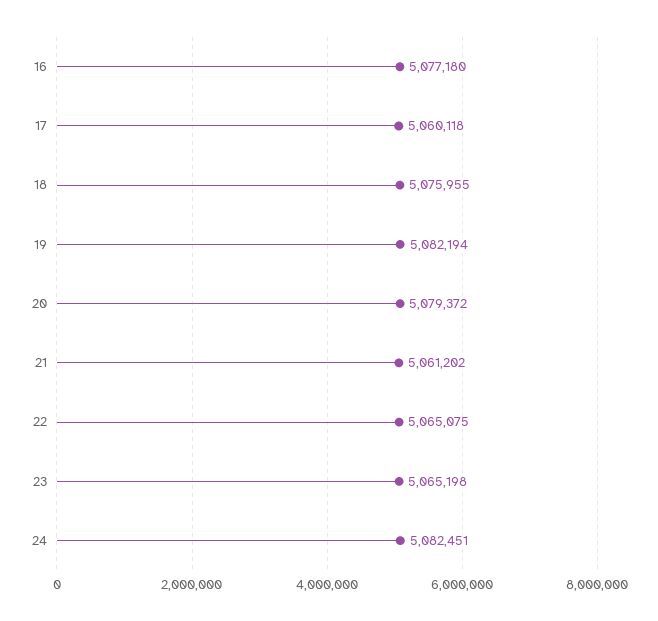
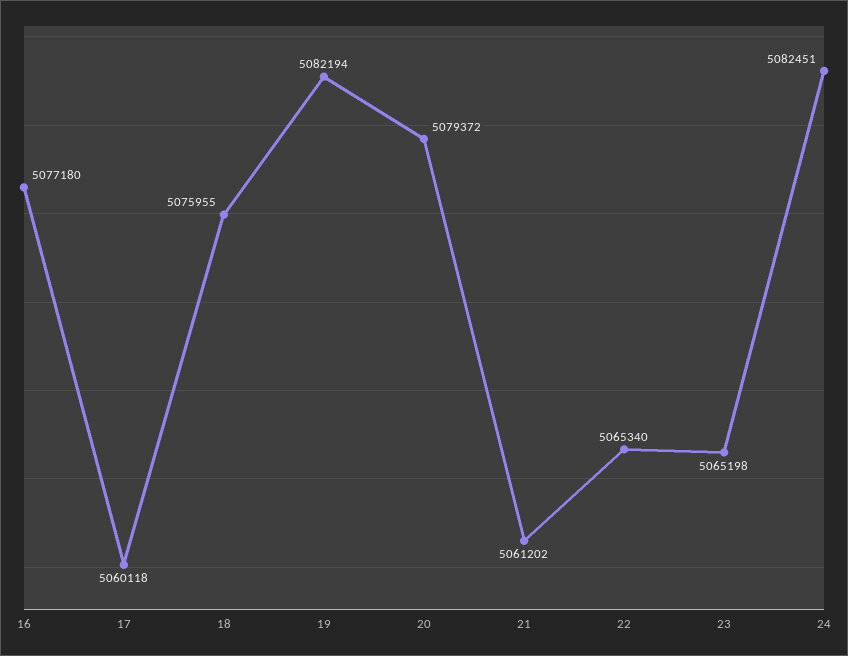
22: 5065075 -> 5065340

